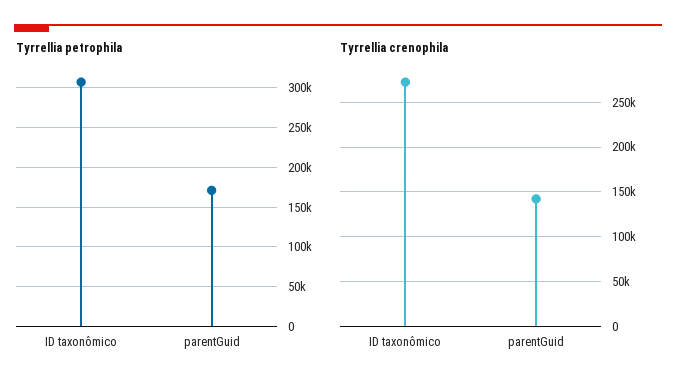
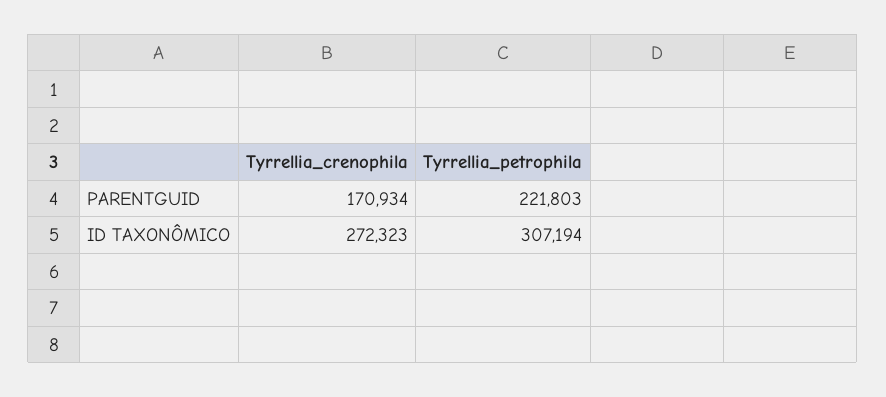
Tyrrellia petrophila, parentGuid: 170000 -> 221803
Tyrrellia crenophila, parentGuid: 140000 -> 170934

